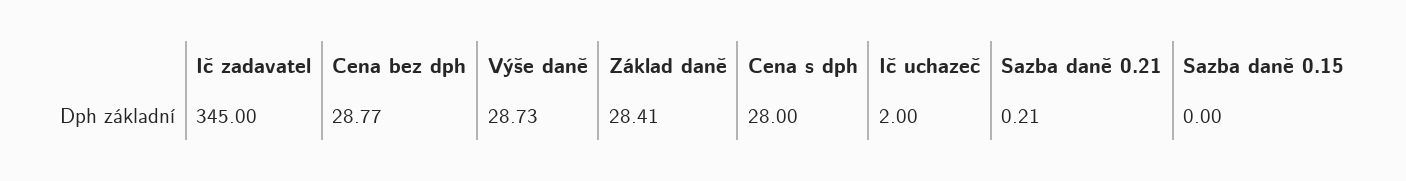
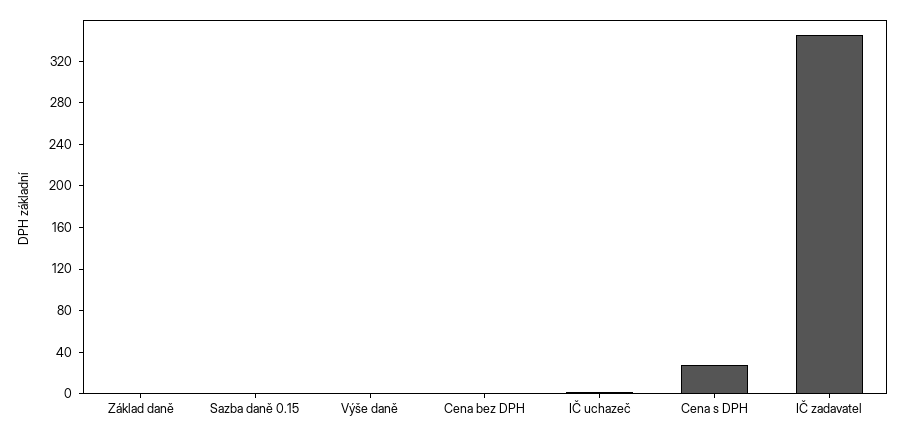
Cena bez dph: 28.77 -> 0
Výše daně: 28.73 -> 0
Základ daně: 28.41 -> 0
Sazba daně 0.21: 0.21 -> none

